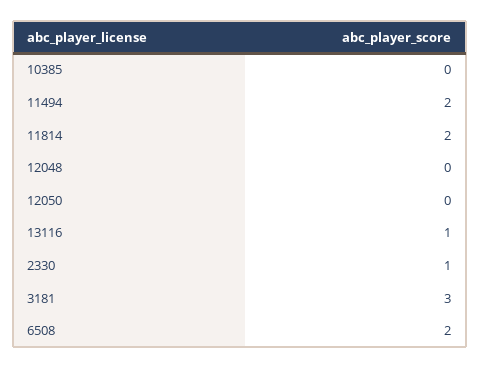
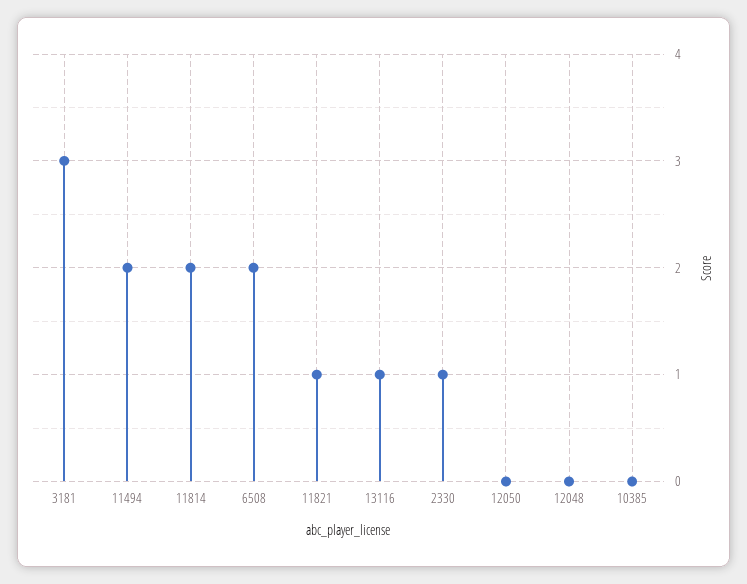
11821: none -> 1

